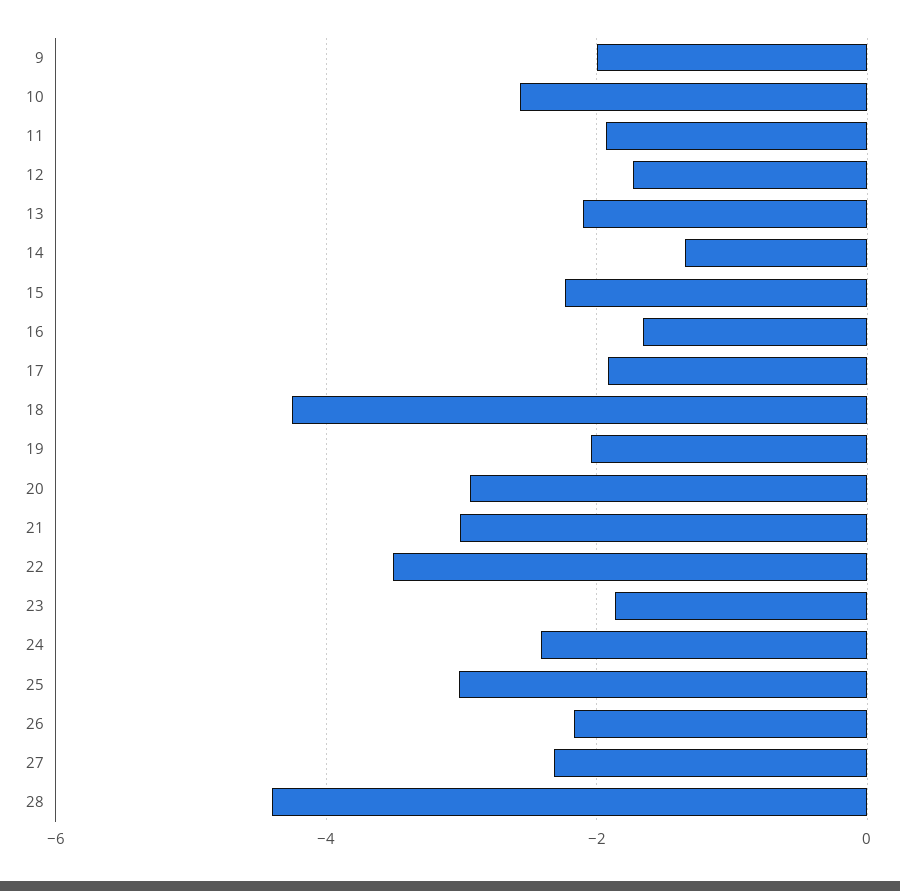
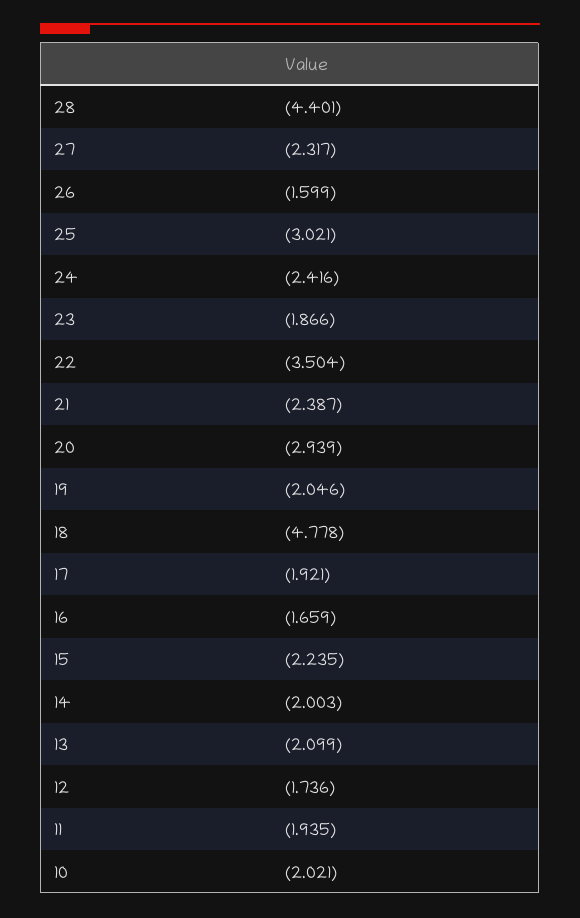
9: -2 -> none
10: -2.6 -> -2.021
14: -1.4 -> -2.003
18: -4.2 -> -4.778
21: -3 -> -2.387
26: -2.2 -> -1.599

